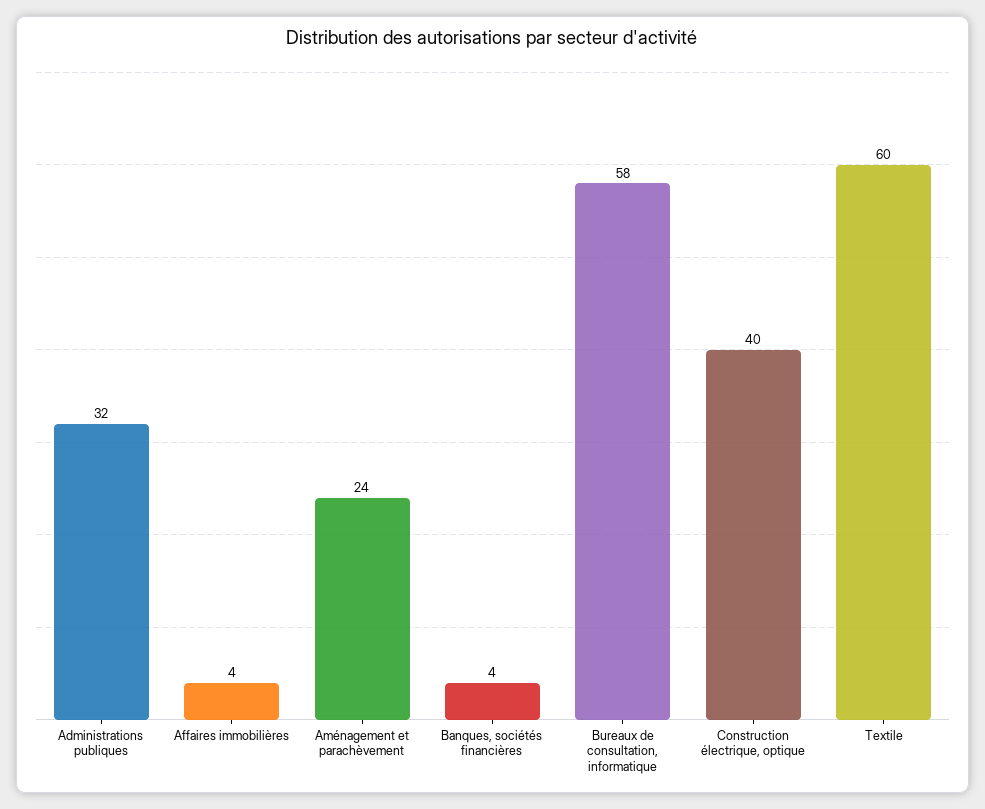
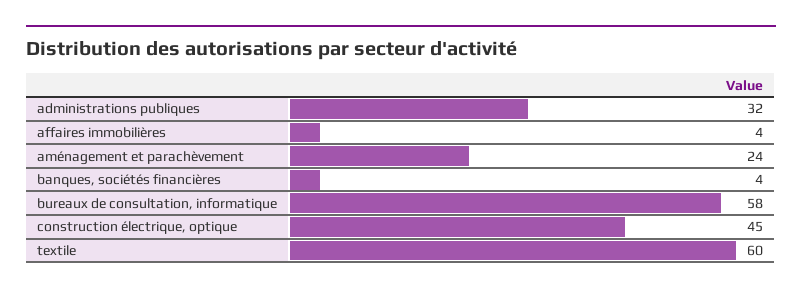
Construction électrique, optique: 40 -> 45

